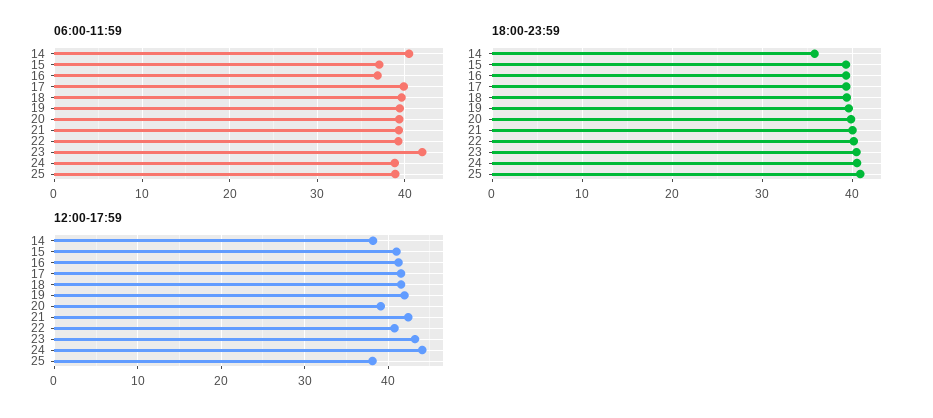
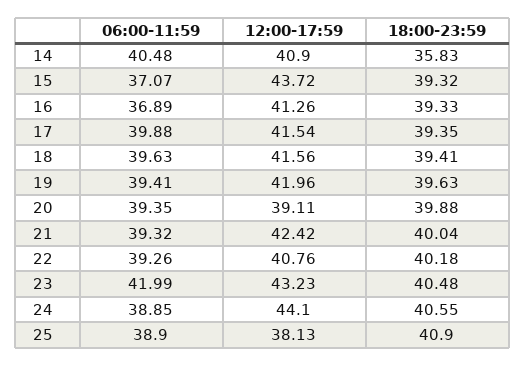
12:00-17:59, 14: 38 -> 40.9
12:00-17:59, 15: 41 -> 43.72

